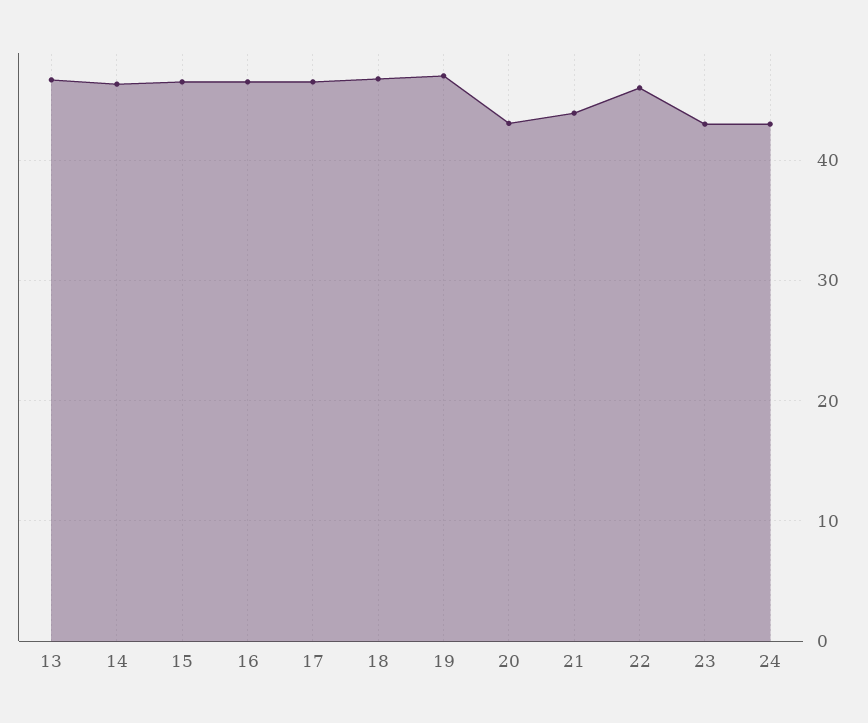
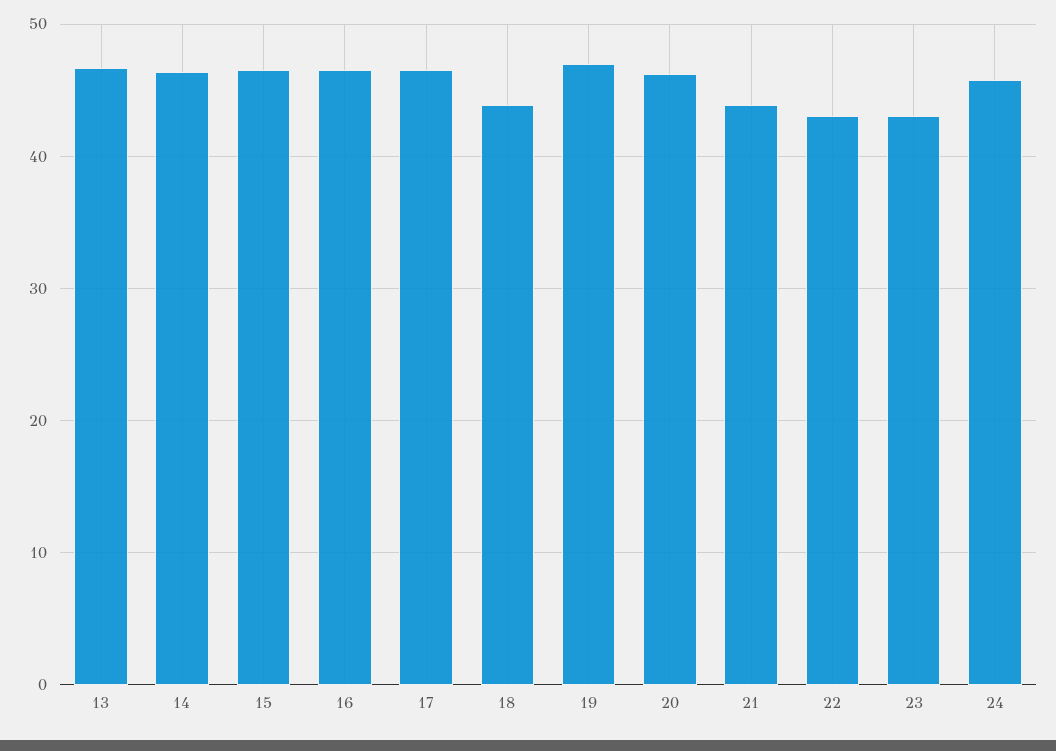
18: 47 -> 44
20: 43 -> 46
22: 46 -> 43
24: 43 -> 46

